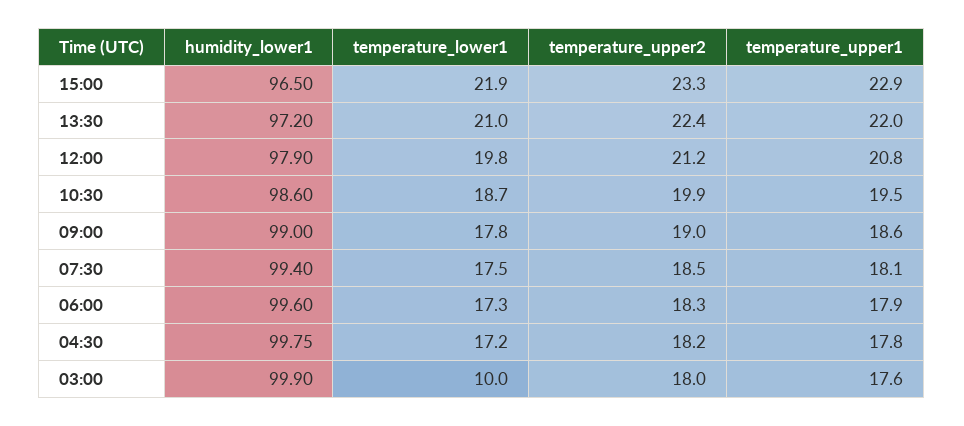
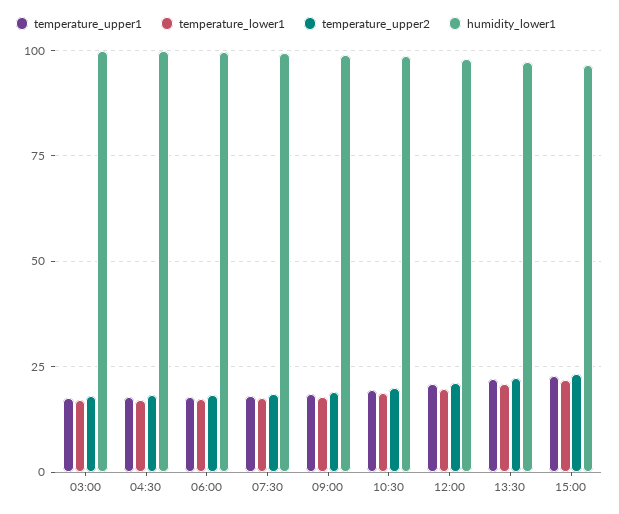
temperature_lower1, 03:00: 10 -> 17.5

